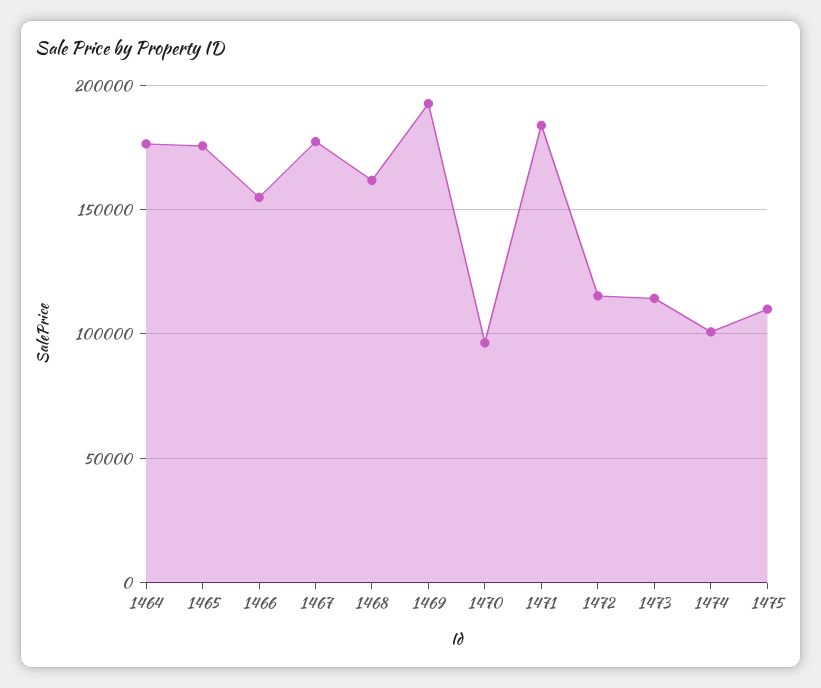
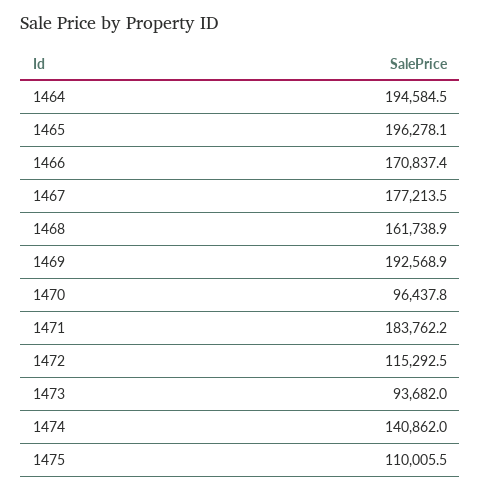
1464: 175000 -> 194584.5
1465: 175000 -> 196278.1
1466: 155000 -> 170837.4
1473: 115000 -> 93682
1474: 100000 -> 140862

